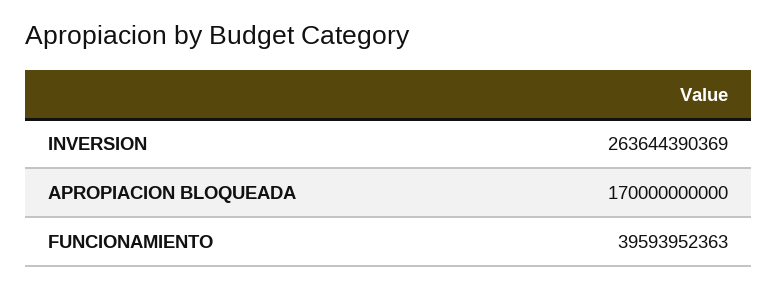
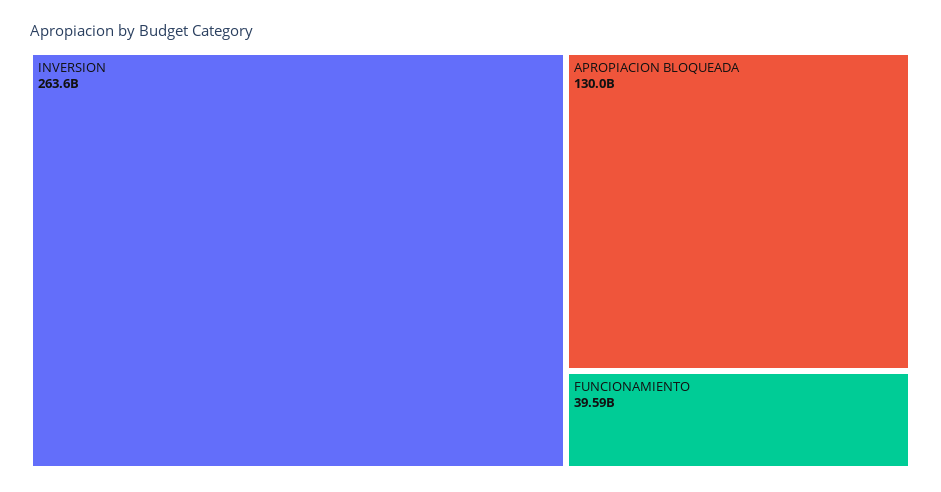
APROPIACION BLOQUEADA: 170000000000 -> 130000000000

